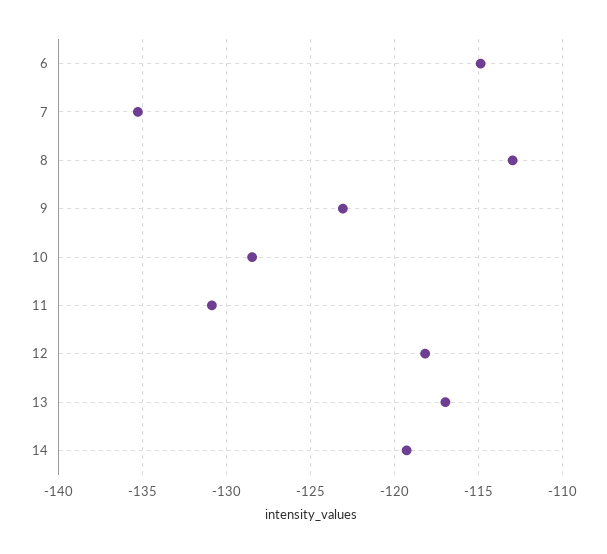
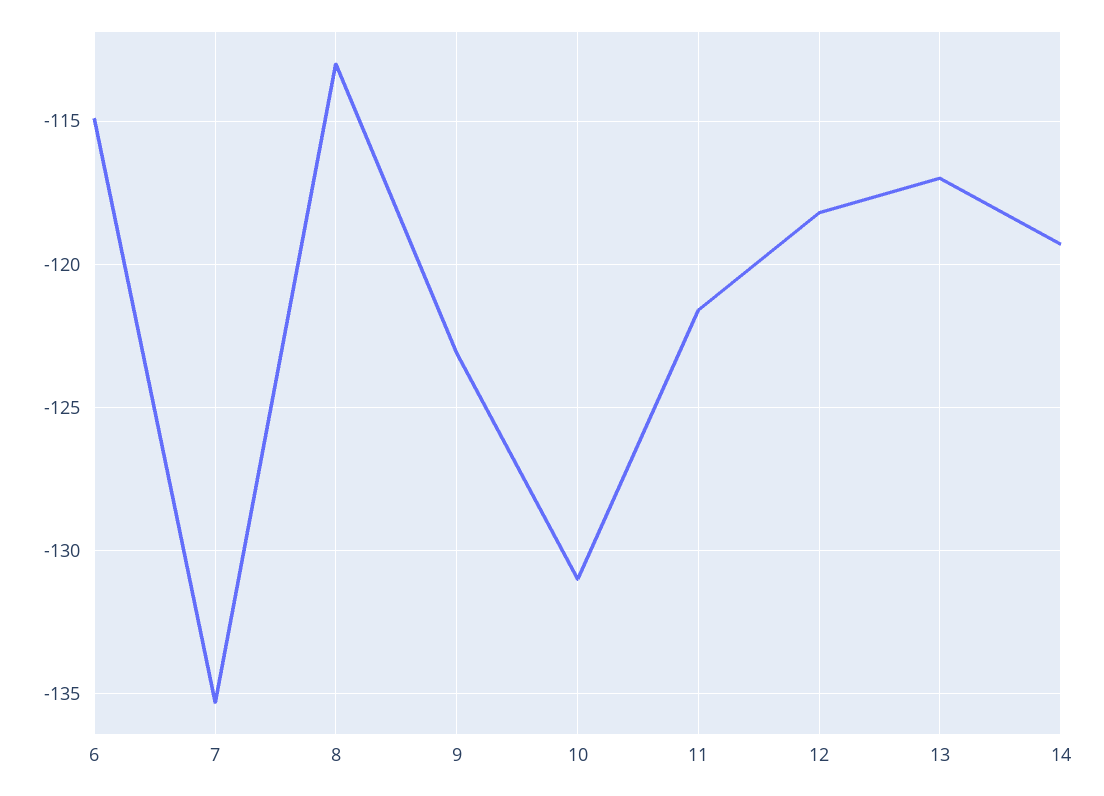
10: -128.5 -> -131
11: -131 -> -121.5

